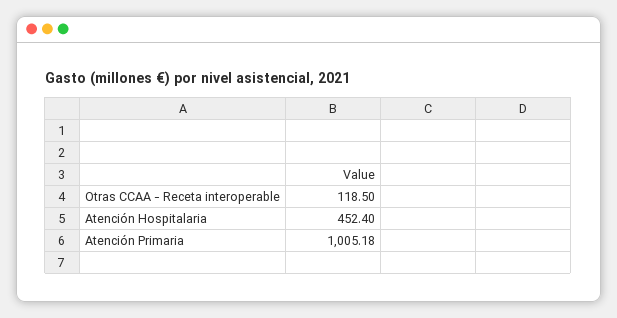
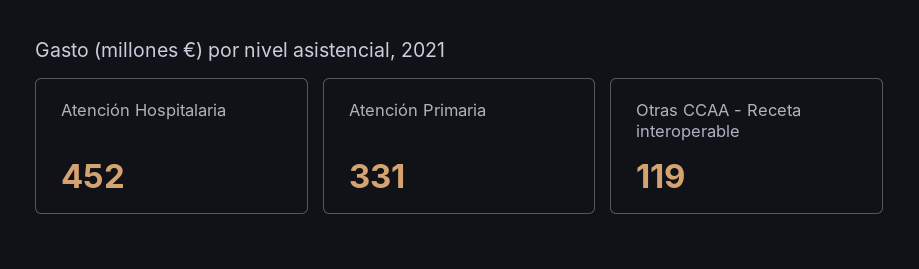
Atención Primaria: 1005.18 -> 331

